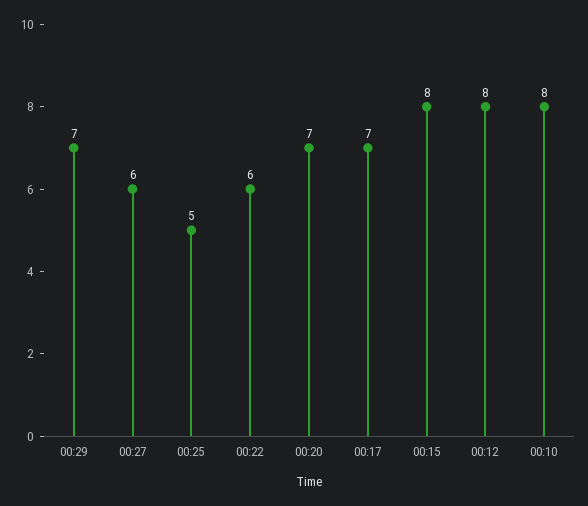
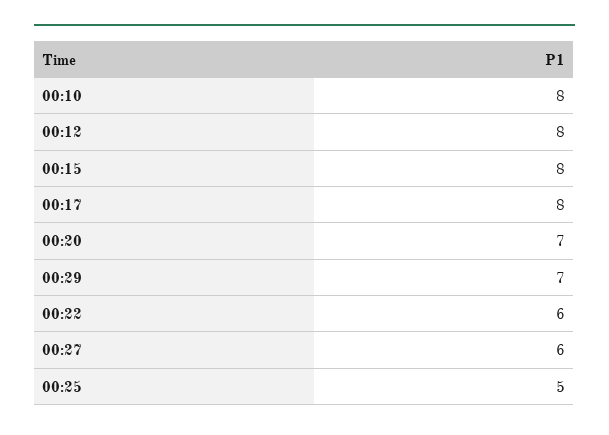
00:17: 7 -> 8

